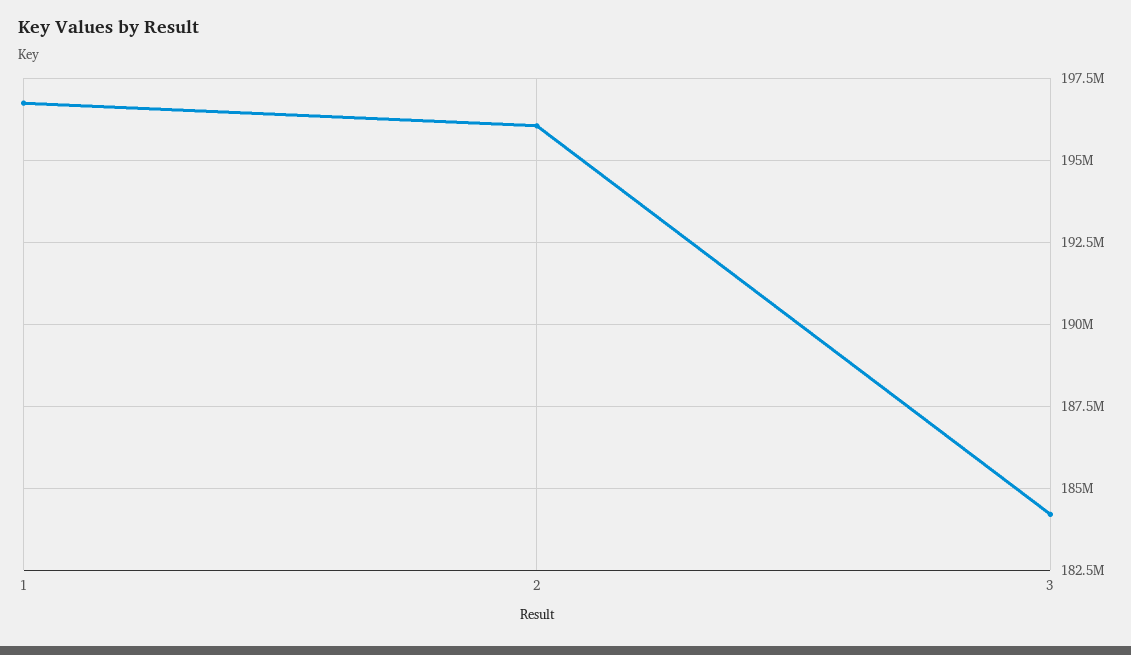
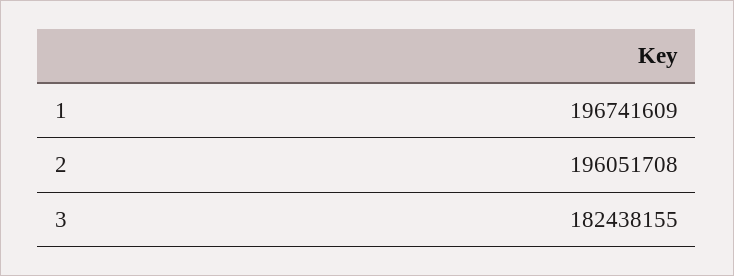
3: 184250000 -> 182438155

